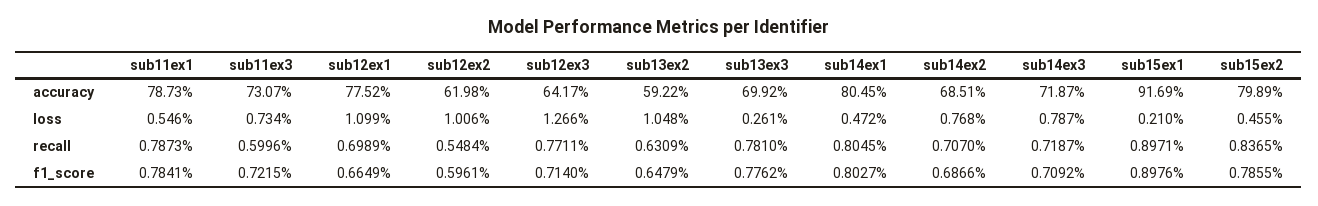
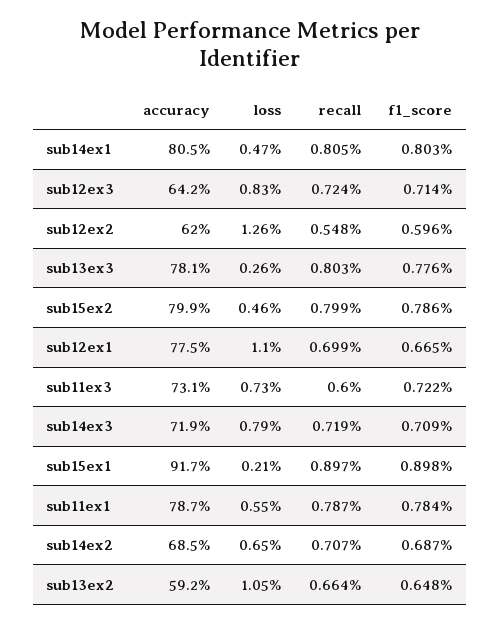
sub13ex3, accuracy: 69.92 -> 78.1
sub12ex2, loss: 1.006 -> 1.26
sub12ex3, loss: 1.266 -> 0.83
sub14ex2, loss: 0.768 -> 0.65
sub12ex3, recall: 0.7711 -> 0.724
sub13ex2, recall: 0.6309 -> 0.664
sub13ex3, recall: 0.781 -> 0.803
sub15ex2, recall: 0.8365 -> 0.799

